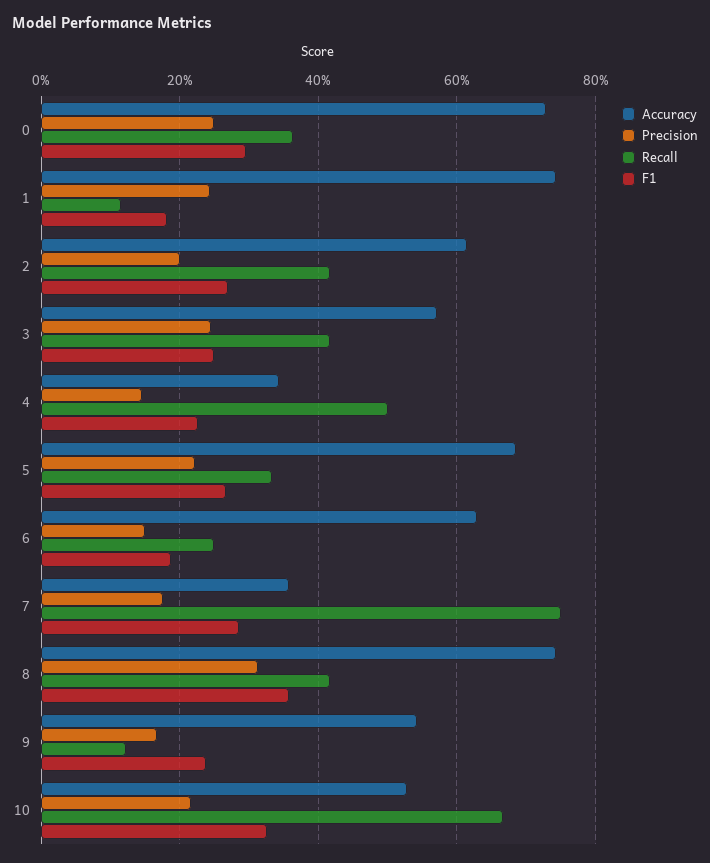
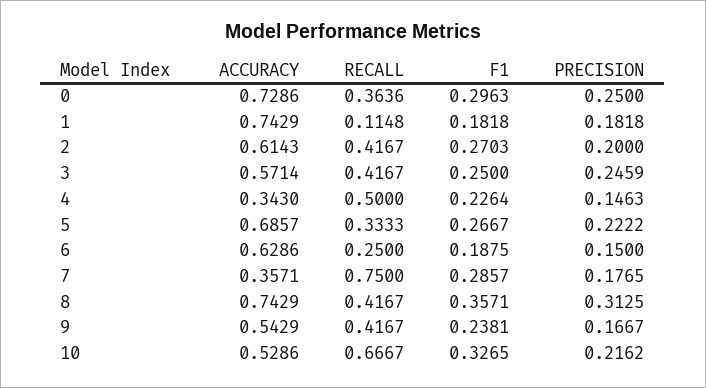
Precision, 1: 0.24 -> 0.1818
Recall, 9: 0.12 -> 0.4167

